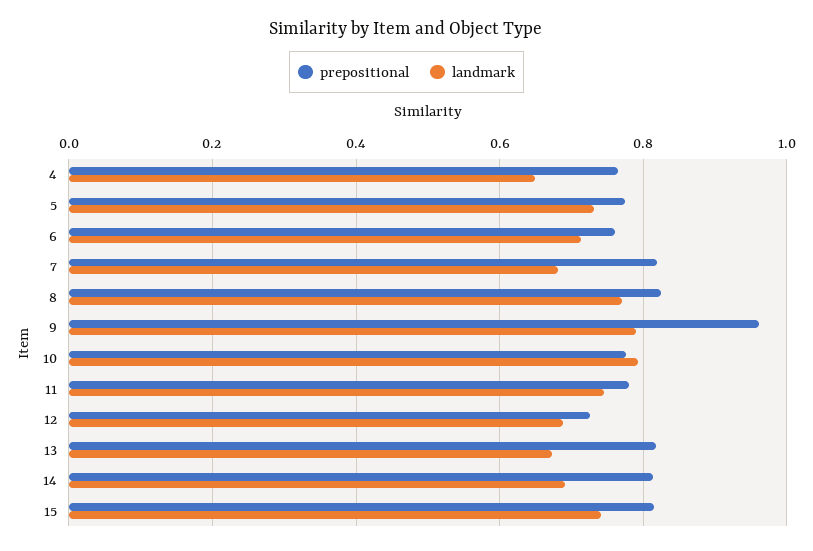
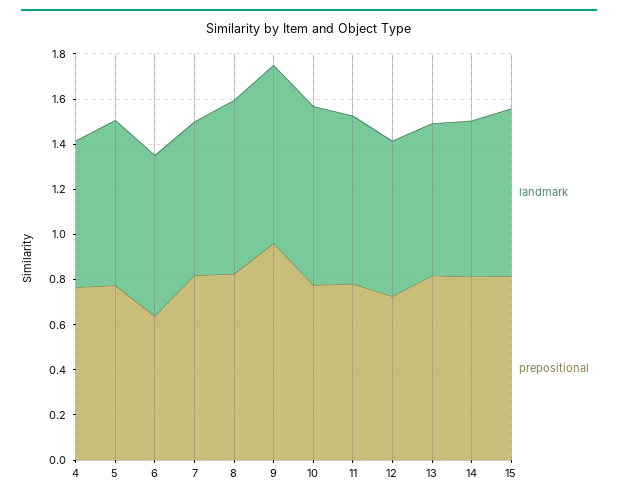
prepositional, 6: 0.76 -> 0.65

